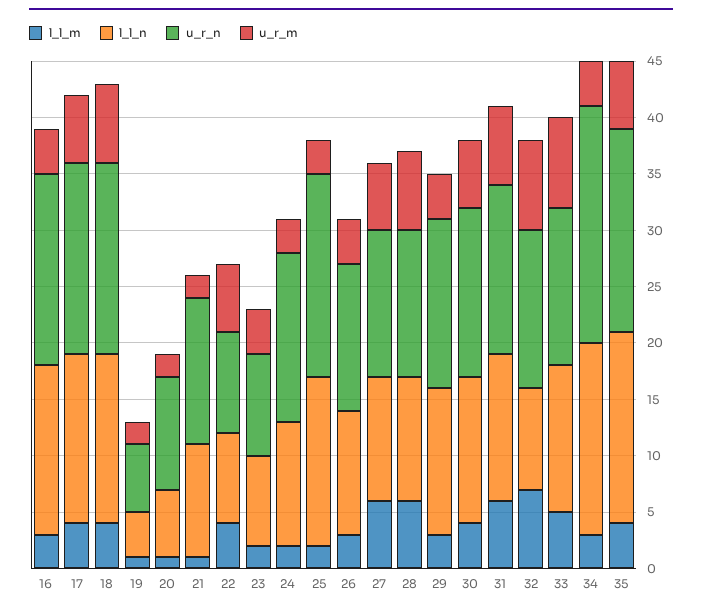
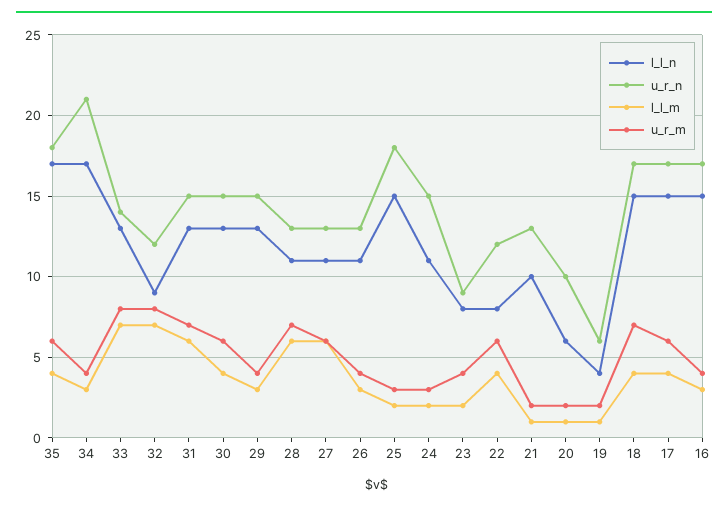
u_r_n, 22: 9 -> 12
u_r_n, 32: 14 -> 12
l_l_m, 33: 5 -> 7

